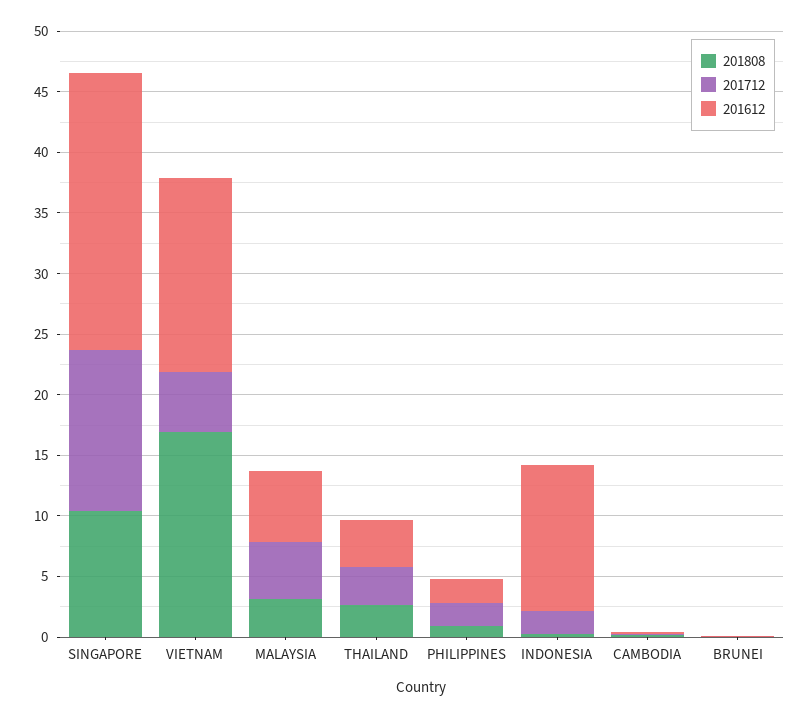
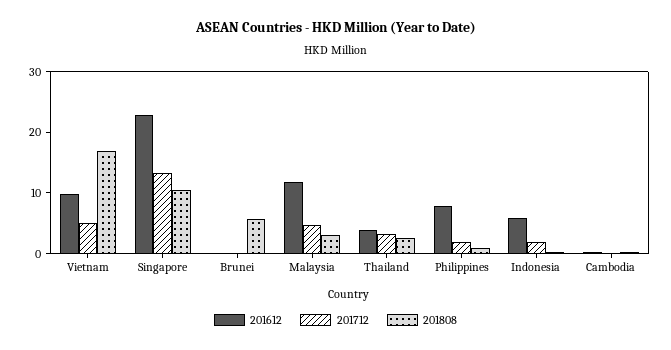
201612, VIETNAM: 16 -> 10
201612, MALAYSIA: 6 -> 12
201612, PHILIPPINES: 2 -> 8
201612, INDONESIA: 12 -> 6
201808, BRUNEI: 0 -> 6

